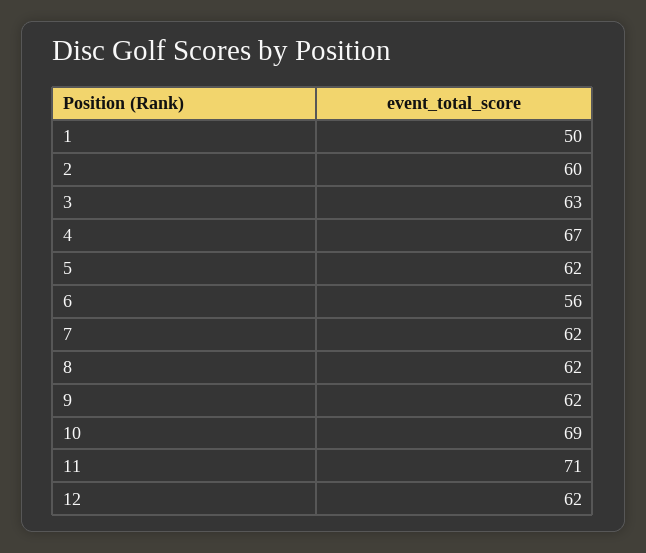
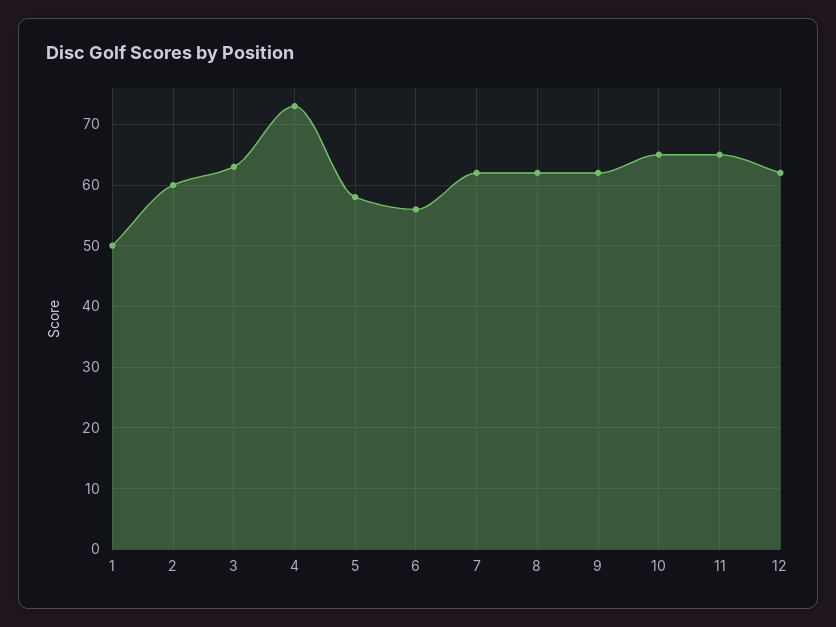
4: 67 -> 73
5: 62 -> 58
10: 69 -> 65
11: 71 -> 65

